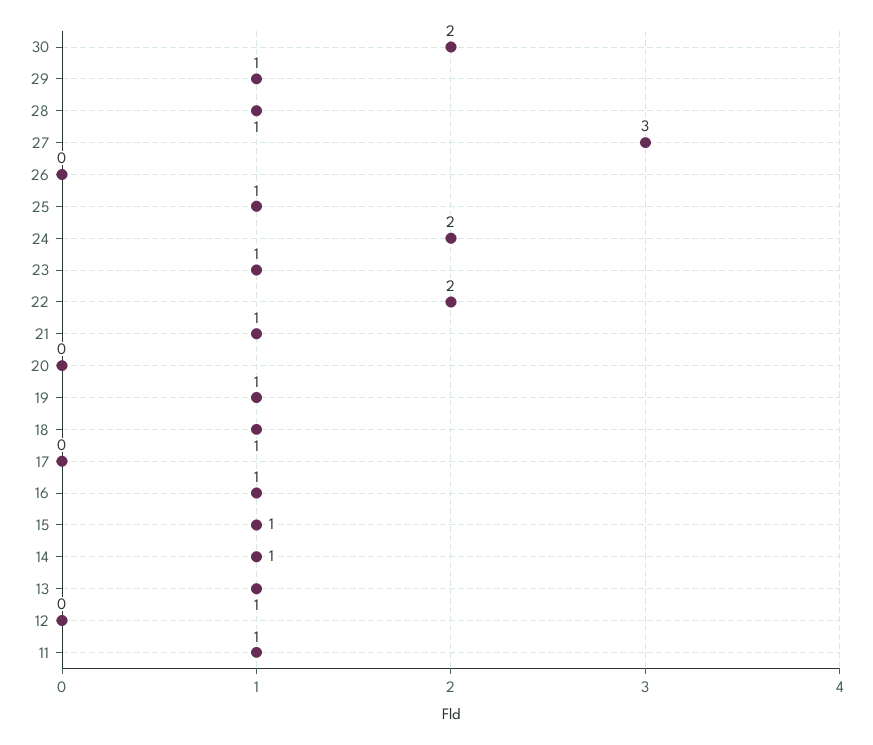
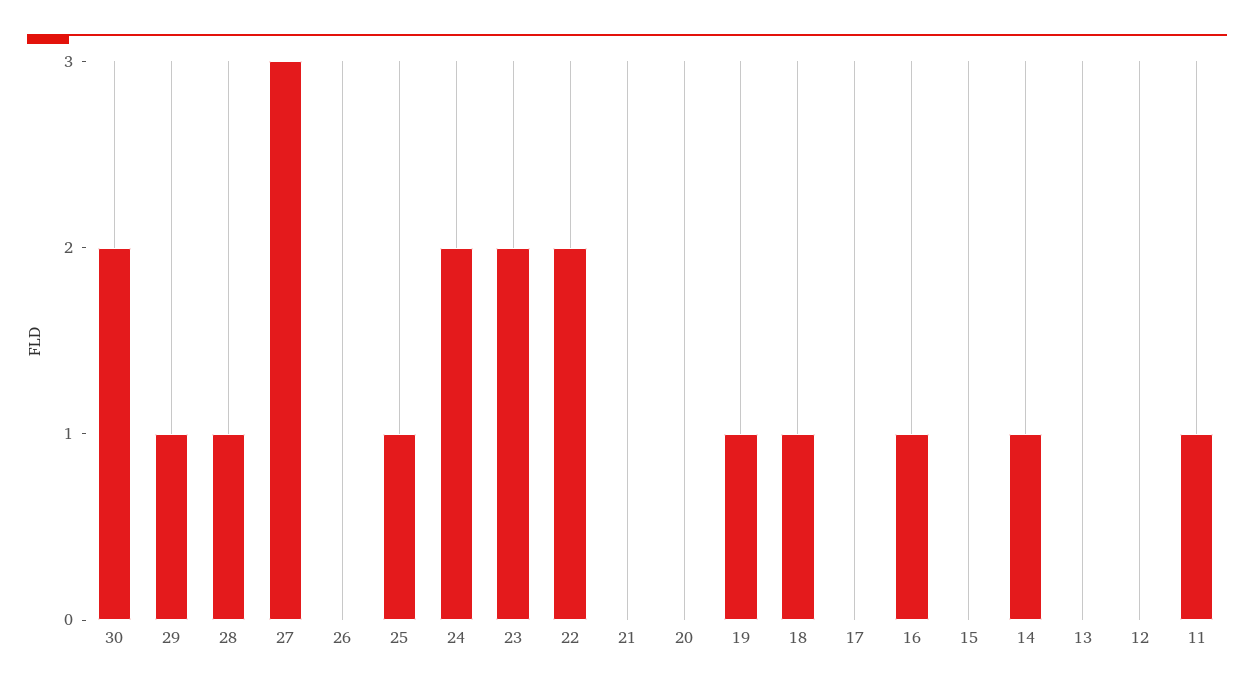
23: 1 -> 2
21: 1 -> 0
15: 1 -> 0
13: 1 -> 0

